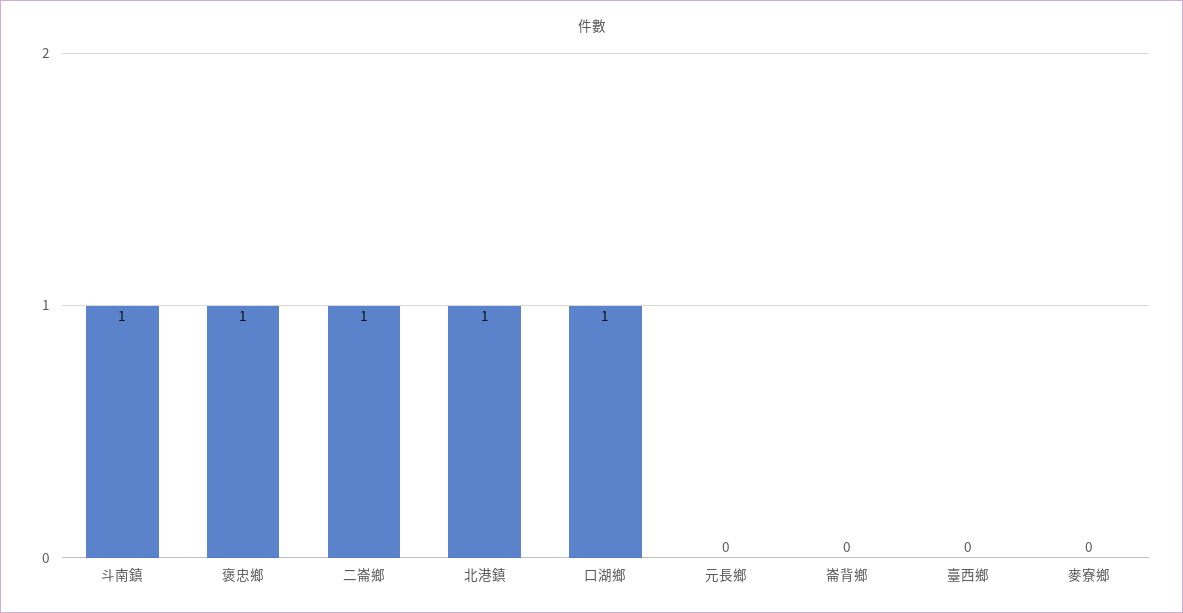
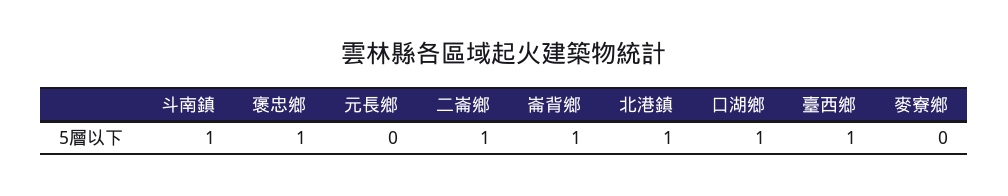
崙背鄉: 0 -> 1
臺西鄉: 0 -> 1

